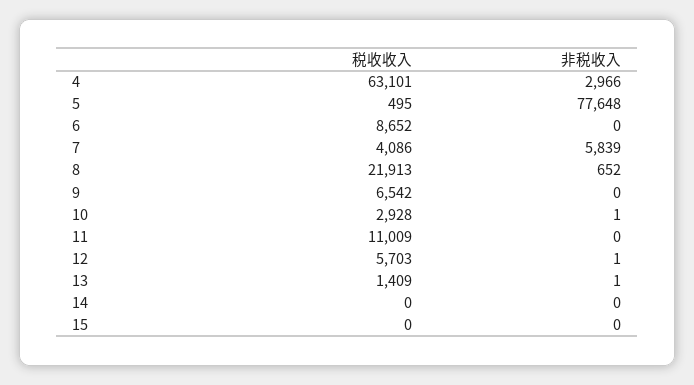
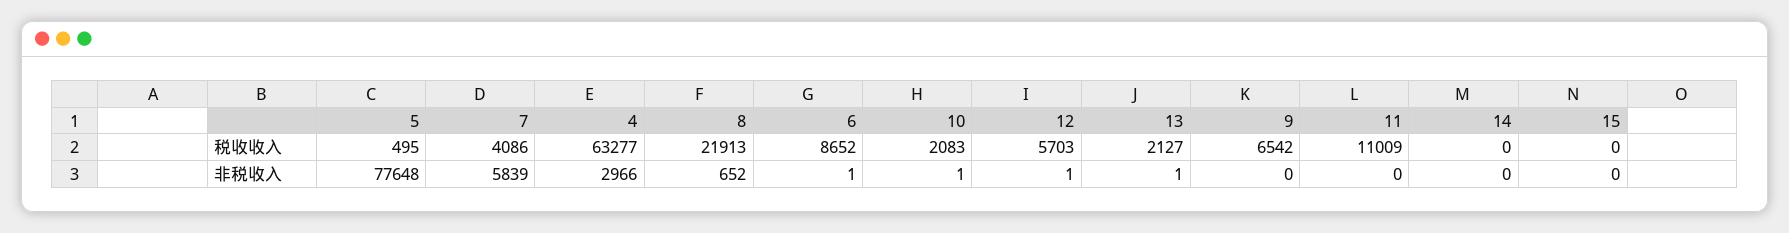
税收收入, 4: 63101 -> 63277
非税收入, 6: 0 -> 1
税收收入, 10: 2928 -> 2083
税收收入, 13: 1409 -> 2127

